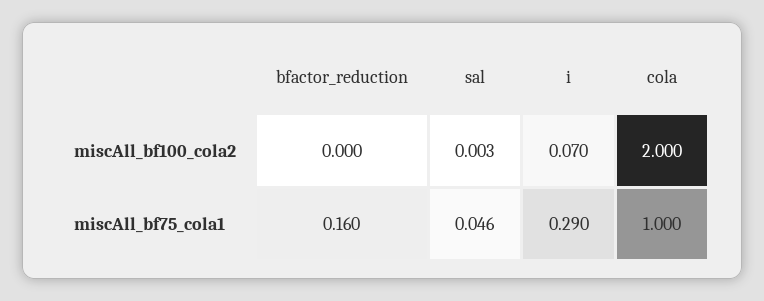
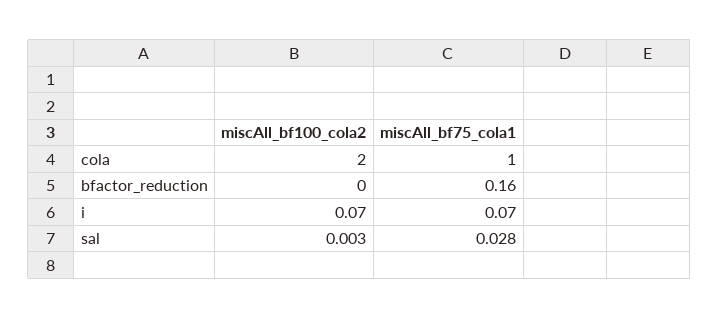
sal, miscAll_bf75_cola1: 0.046 -> 0.028
i, miscAll_bf75_cola1: 0.29 -> 0.07

